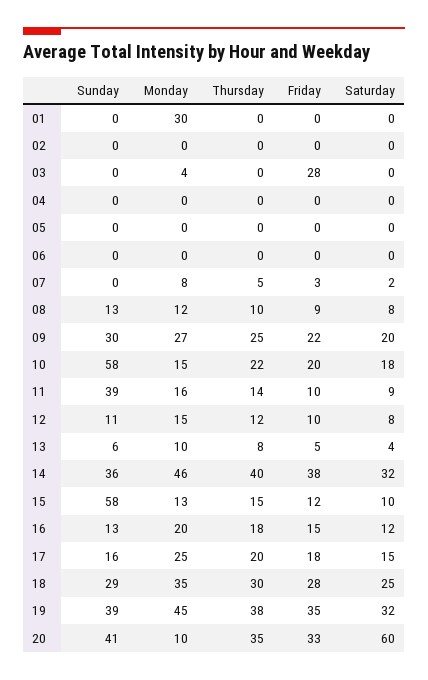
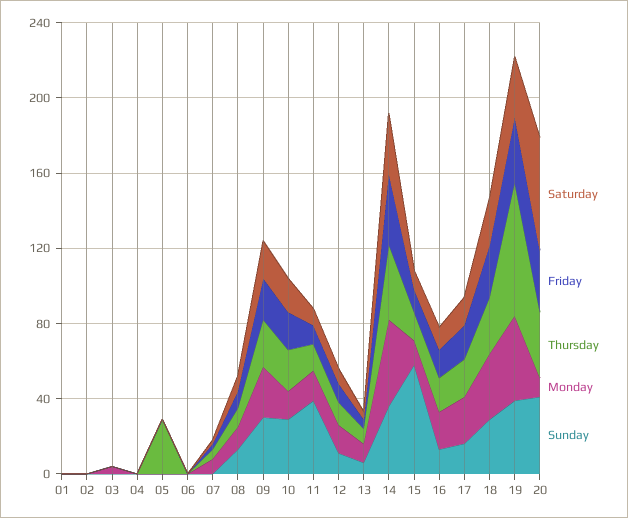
Monday, 01: 30 -> 0
Friday, 03: 28 -> 0
Thursday, 05: 0 -> 30
Sunday, 10: 58 -> 30
Thursday, 19: 38 -> 70

